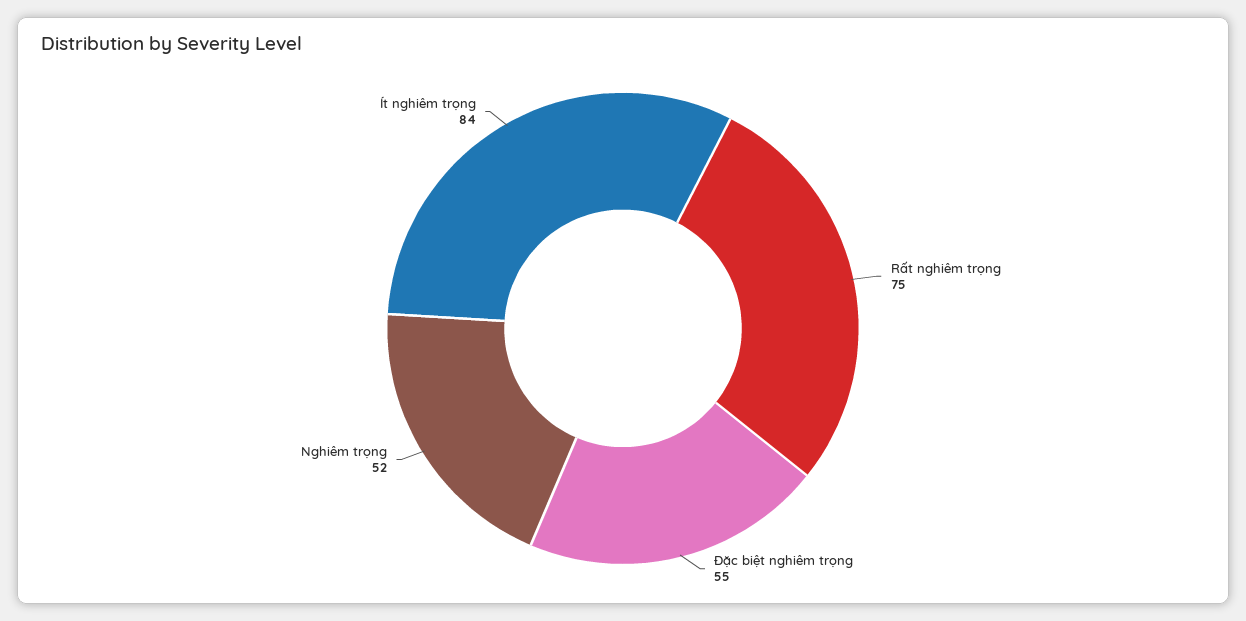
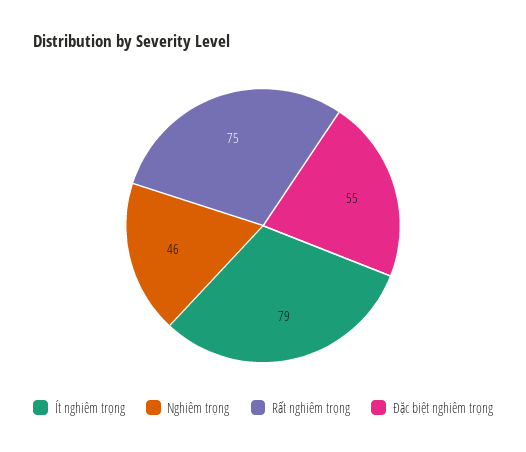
Nghiêm trọng: 52 -> 46
Ít nghiêm trọng: 84 -> 79

